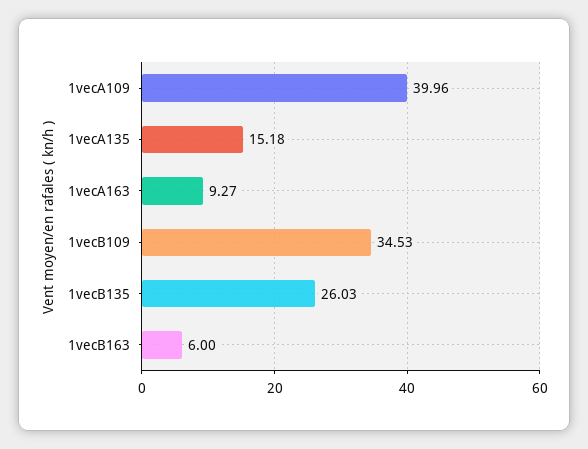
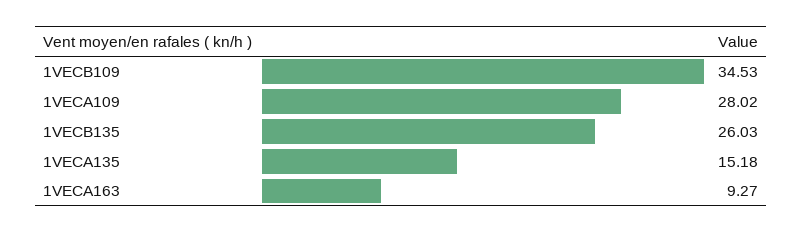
1vecA109: 39.96 -> 28.02
1vecB163: 6 -> none

